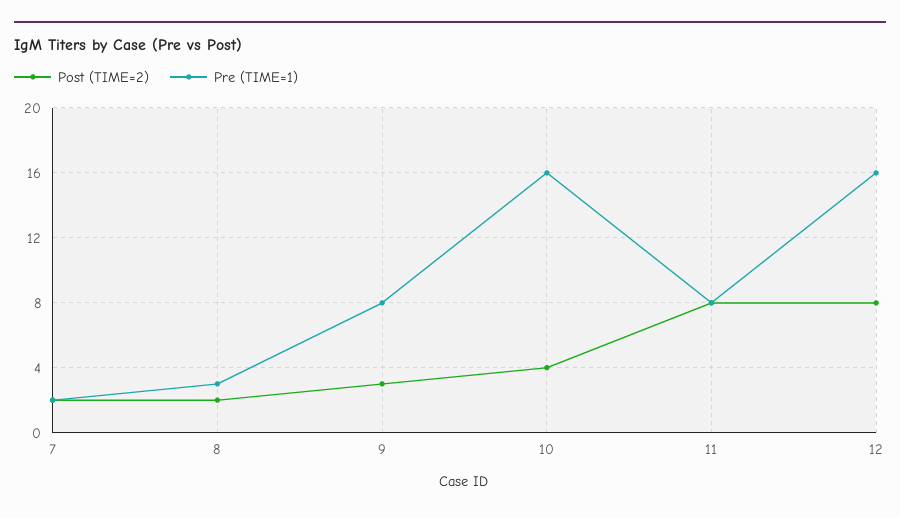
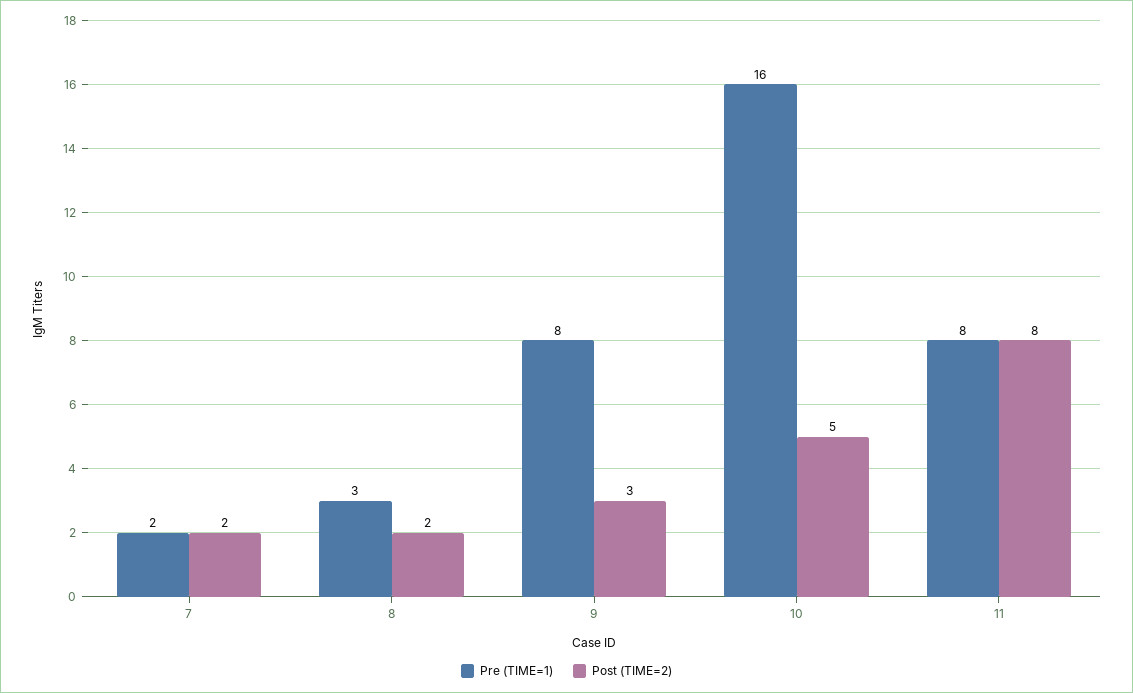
Post (TIME=2), 10: 4 -> 5
Post (TIME=2), 12: 8 -> none
Pre (TIME=1), 12: 16 -> none

